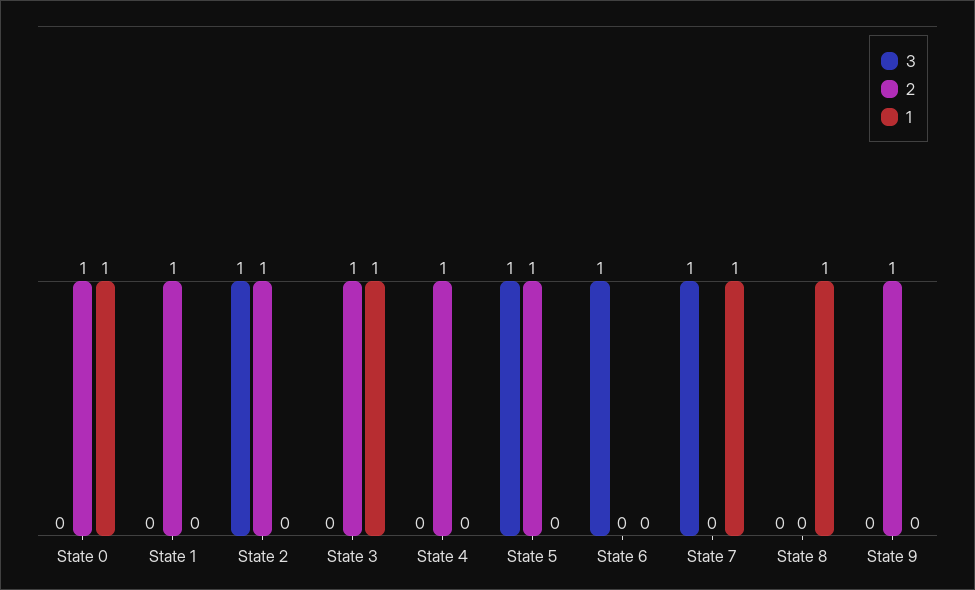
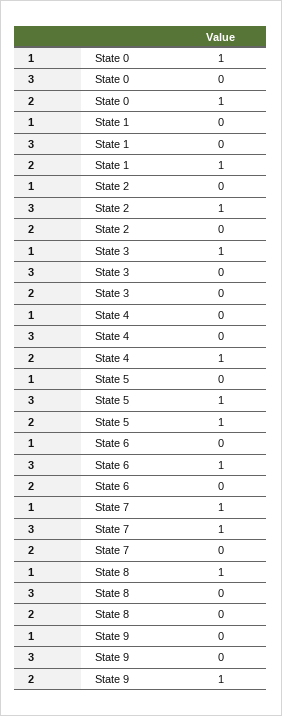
2, State 2: 1 -> 0
2, State 3: 1 -> 0

